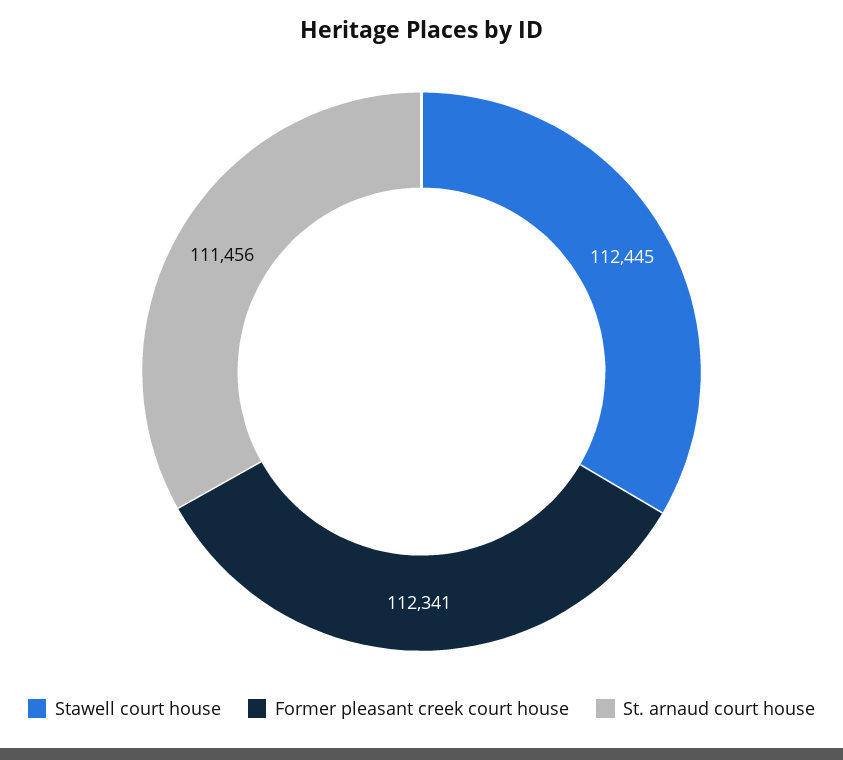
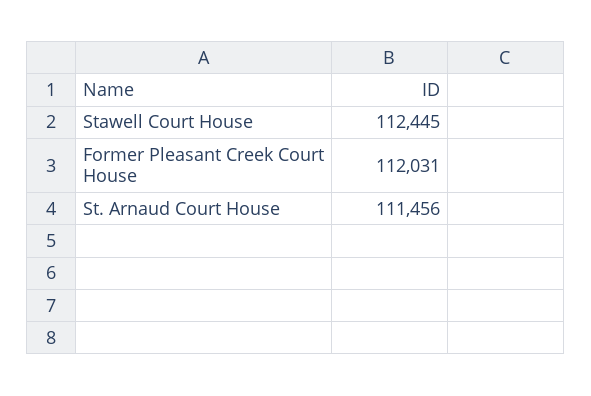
Former pleasant creek court house: 112341 -> 112031

